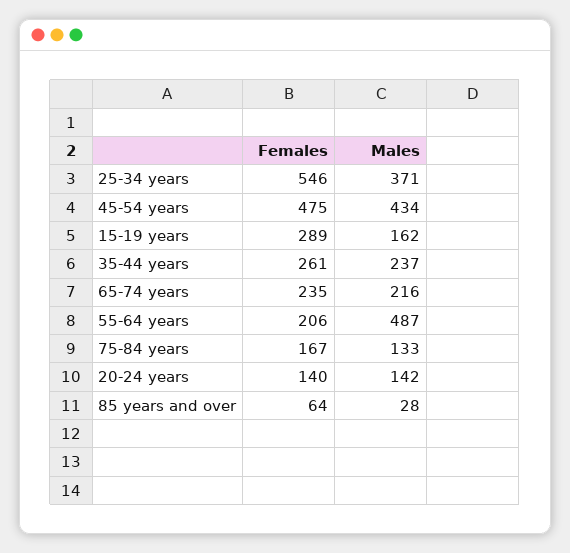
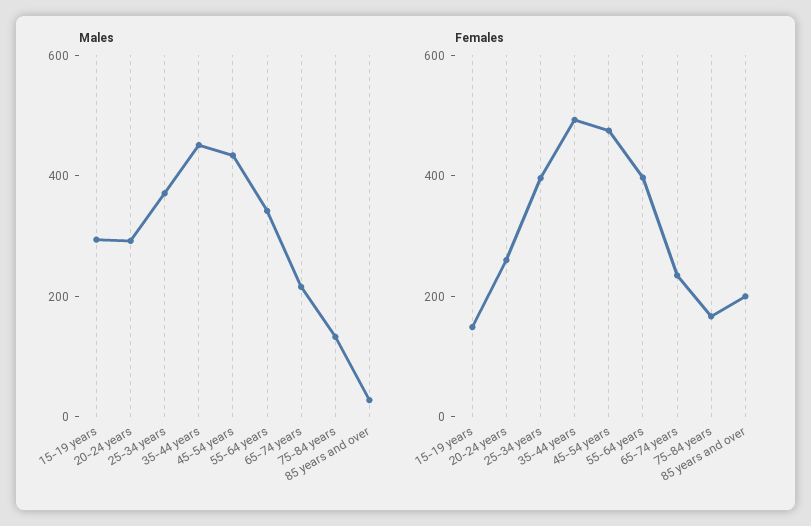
Females, 25-34 years: 546 -> 400
Females, 15-19 years: 289 -> 150
Males, 15-19 years: 162 -> 300
Females, 35-44 years: 261 -> 500
Males, 35-44 years: 237 -> 450
Females, 55-64 years: 206 -> 400
Males, 55-64 years: 487 -> 350
Females, 20-24 years: 140 -> 250
Males, 20-24 years: 142 -> 300
Females, 85 years and over: 64 -> 200

